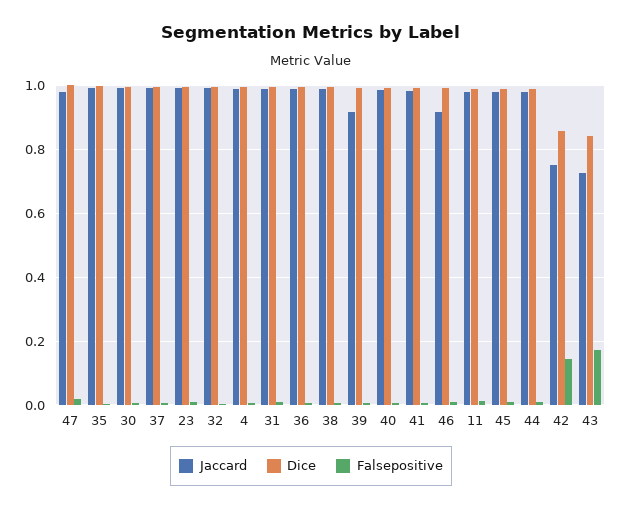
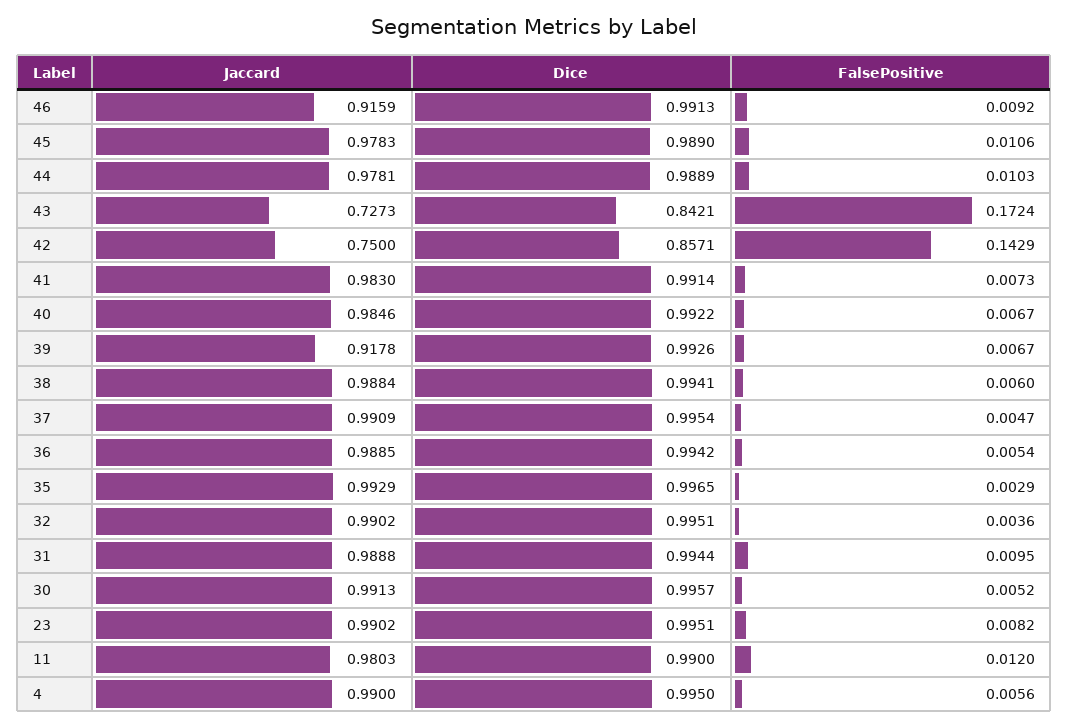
Jaccard, 47: 0.98 -> none
Dice, 47: 1 -> none
Falsepositive, 47: 0.02 -> none

